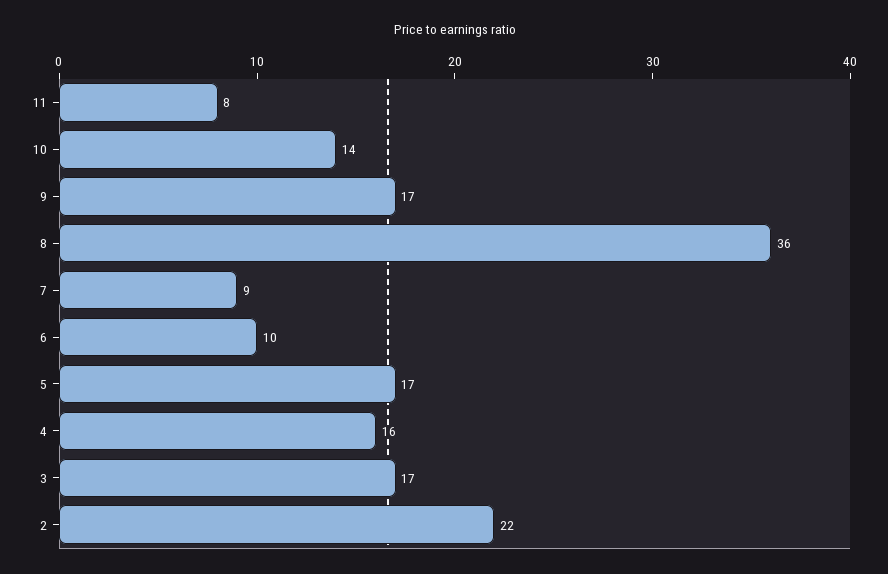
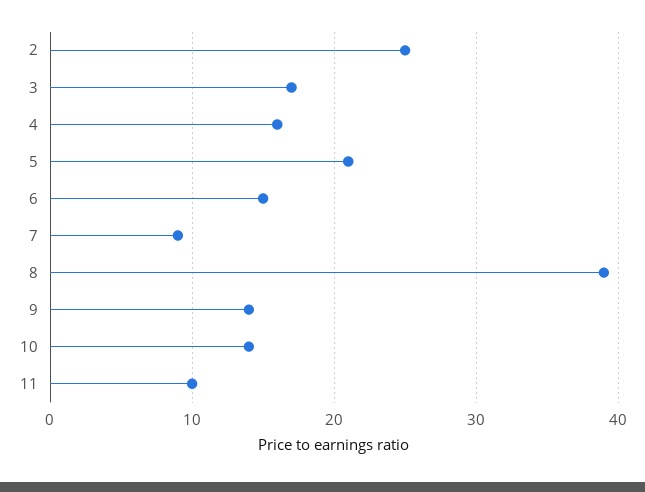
11: 8 -> 10
9: 17 -> 14
8: 36 -> 39
6: 10 -> 15
5: 17 -> 21
2: 22 -> 25

